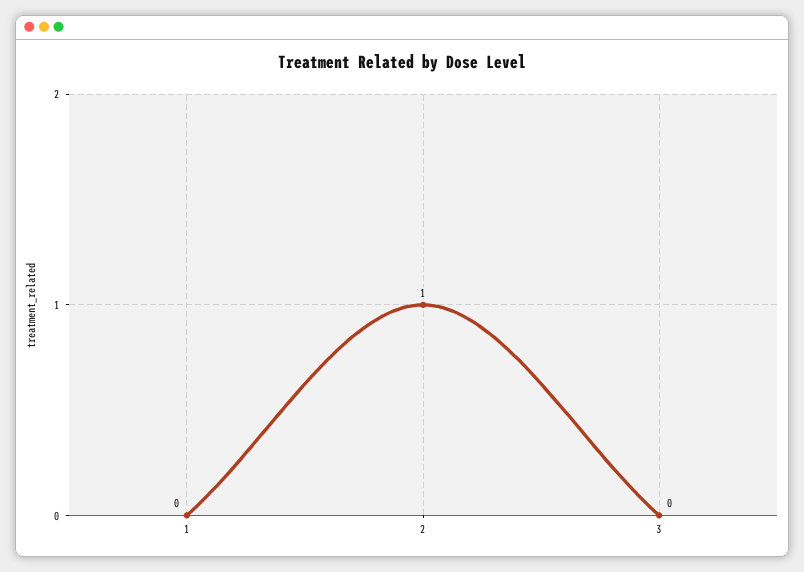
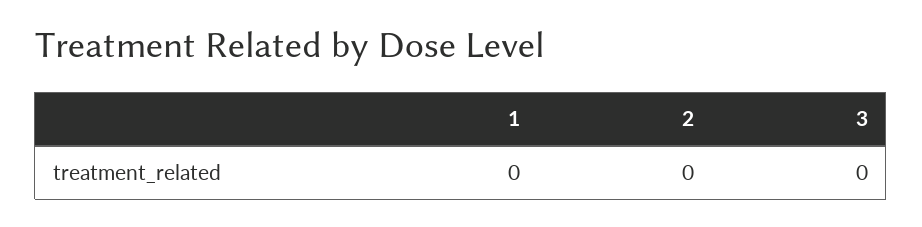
2: 1 -> 0

